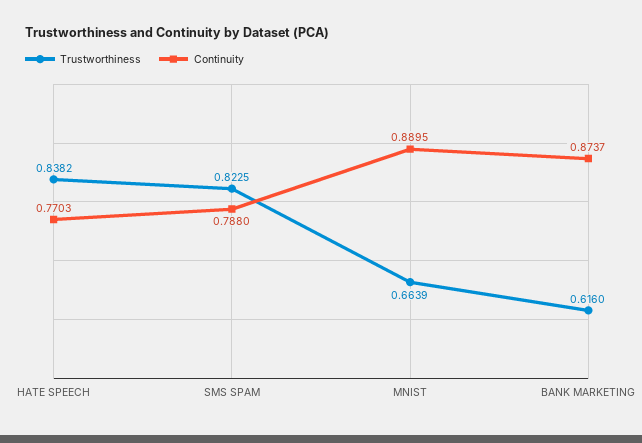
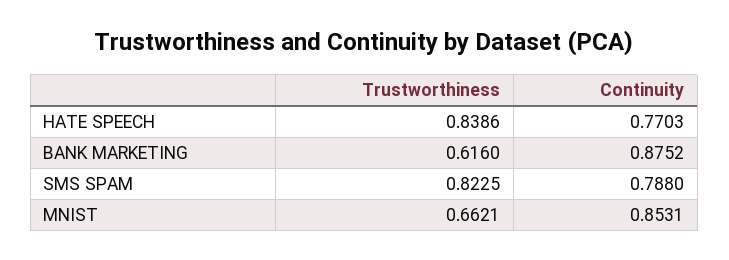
Trustworthiness, HATE SPEECH: 0.8382 -> 0.8386
Trustworthiness, MNIST: 0.6639 -> 0.6621
Continuity, MNIST: 0.8895 -> 0.8531
Continuity, BANK MARKETING: 0.8737 -> 0.8752

